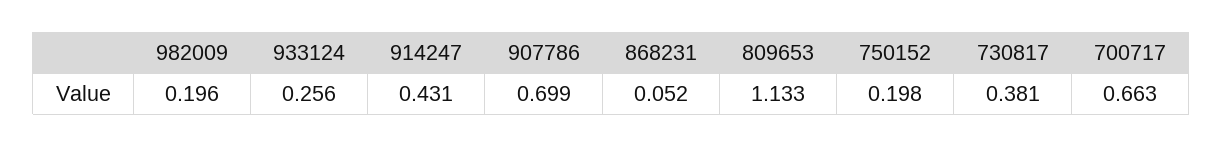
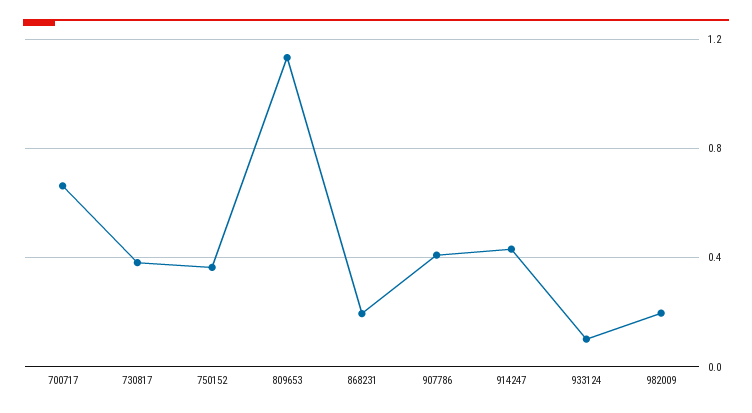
933124: 0.256 -> 0.1
907786: 0.699 -> 0.4
868231: 0.052 -> 0.2
750152: 0.198 -> 0.35

